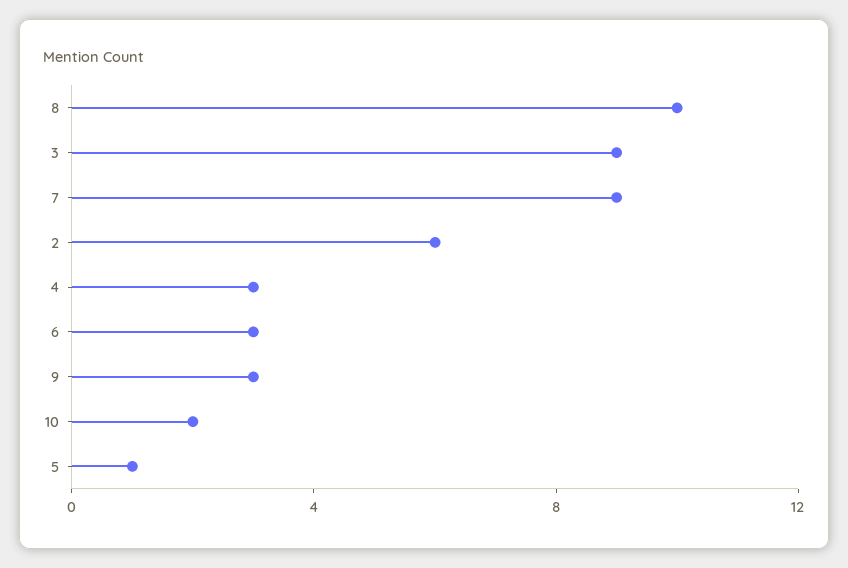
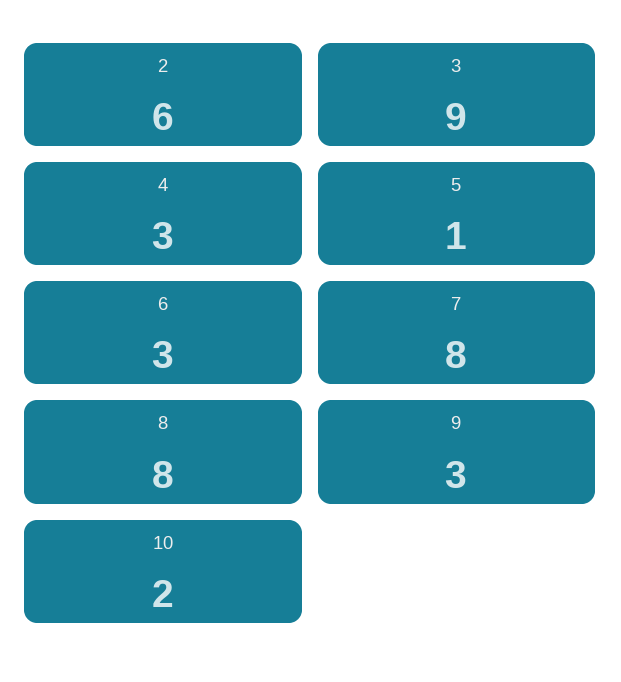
8: 10 -> 8
7: 9 -> 8

